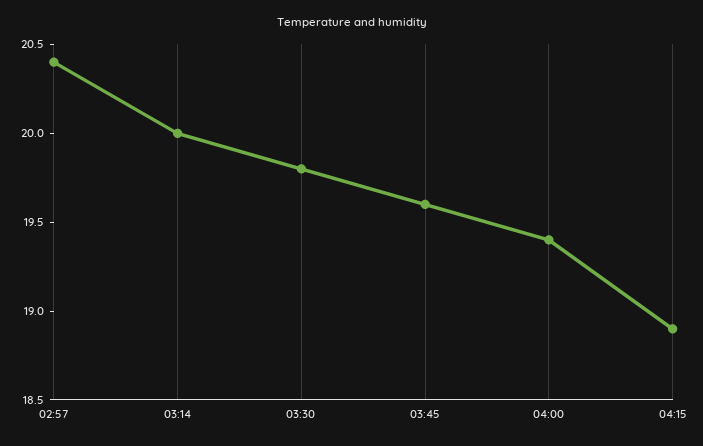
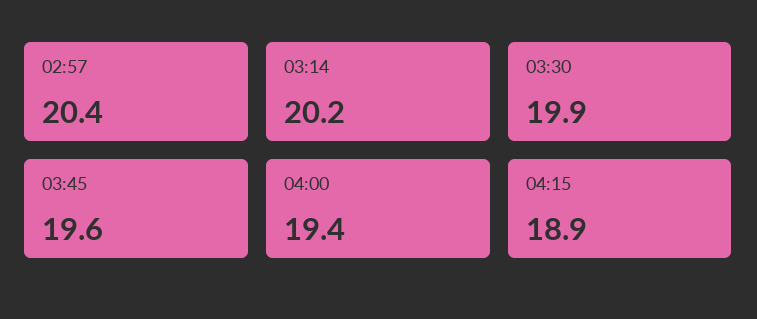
03:14: 20 -> 20.2
03:30: 19.8 -> 19.9

